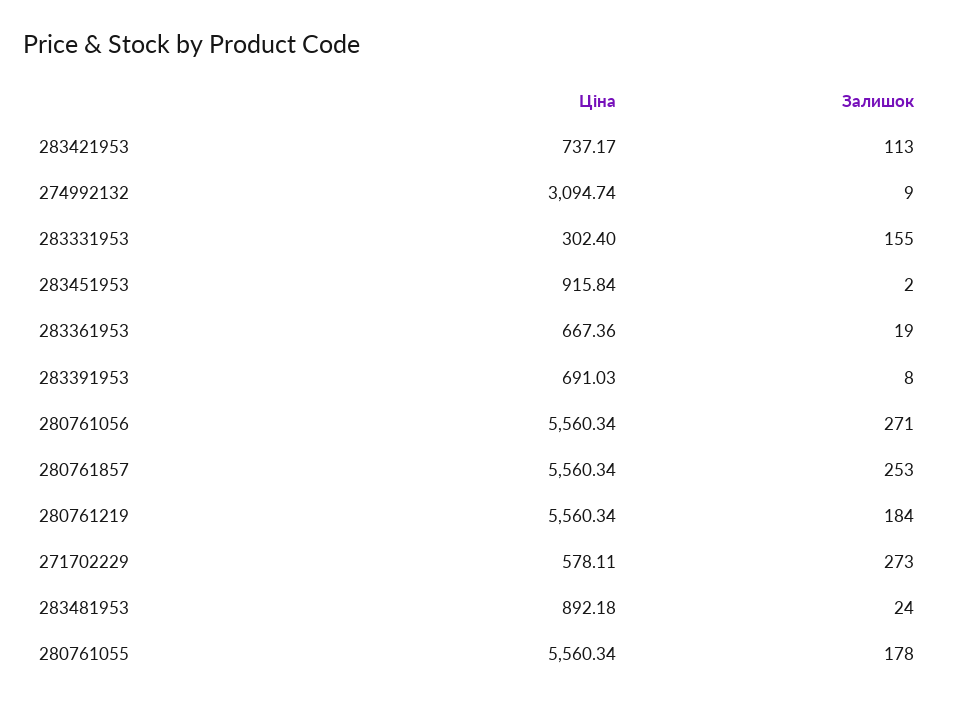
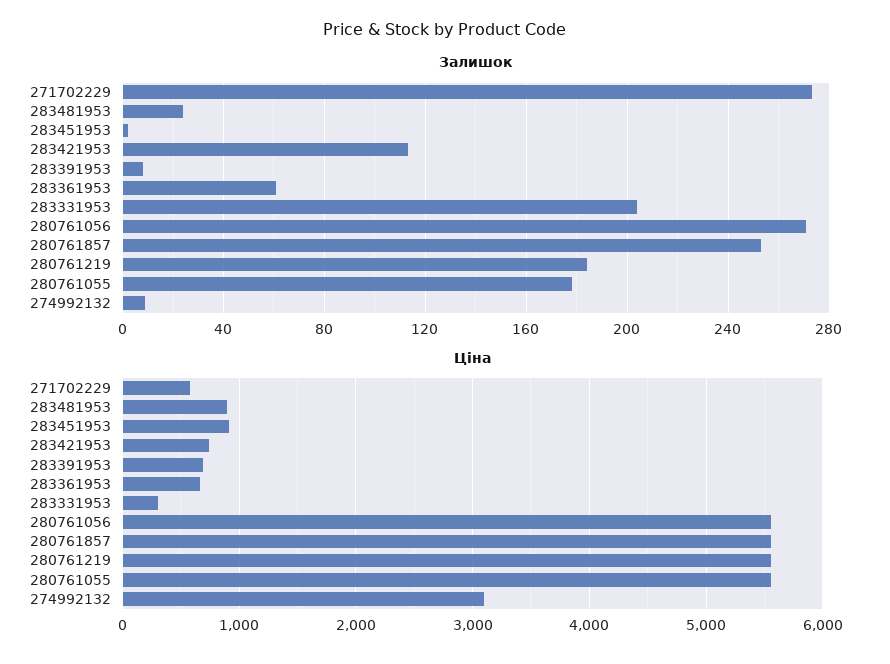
Залишок, 283331953: 155 -> 205
Залишок, 283361953: 19 -> 60

